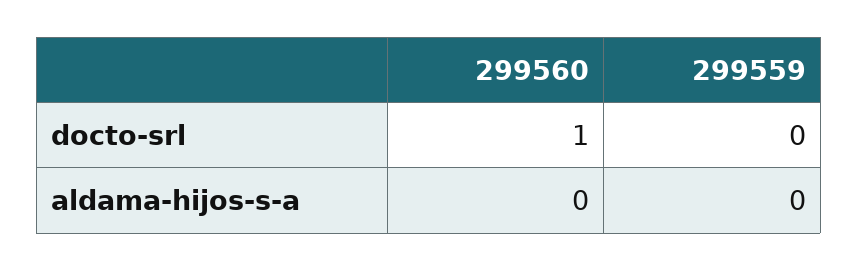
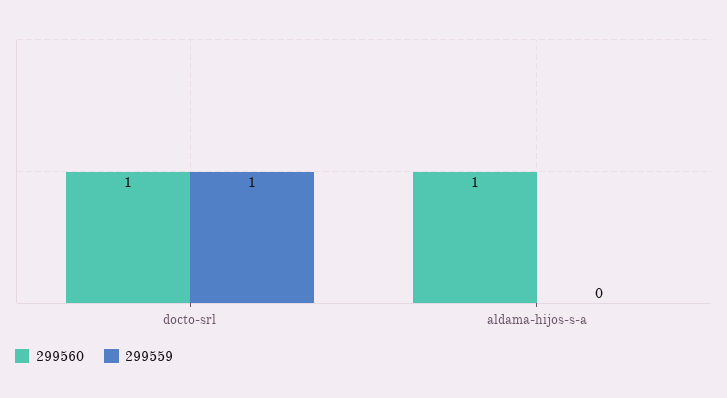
299559, docto-srl: 0 -> 1
299560, aldama-hijos-s-a: 0 -> 1

